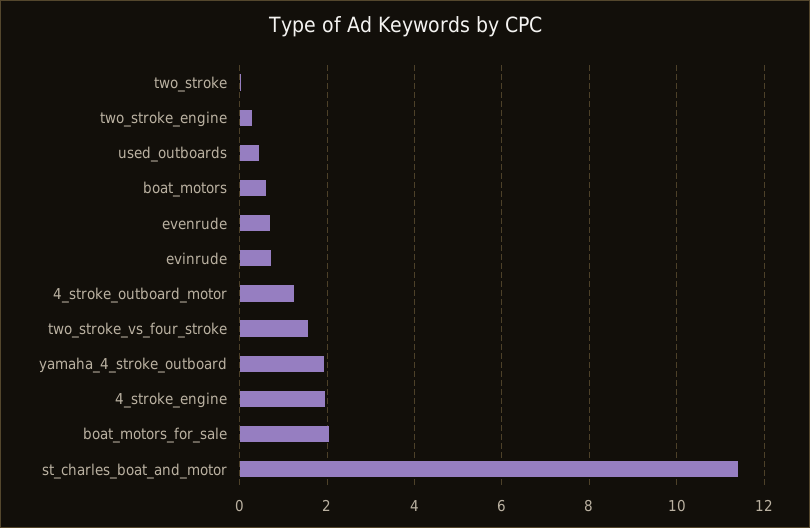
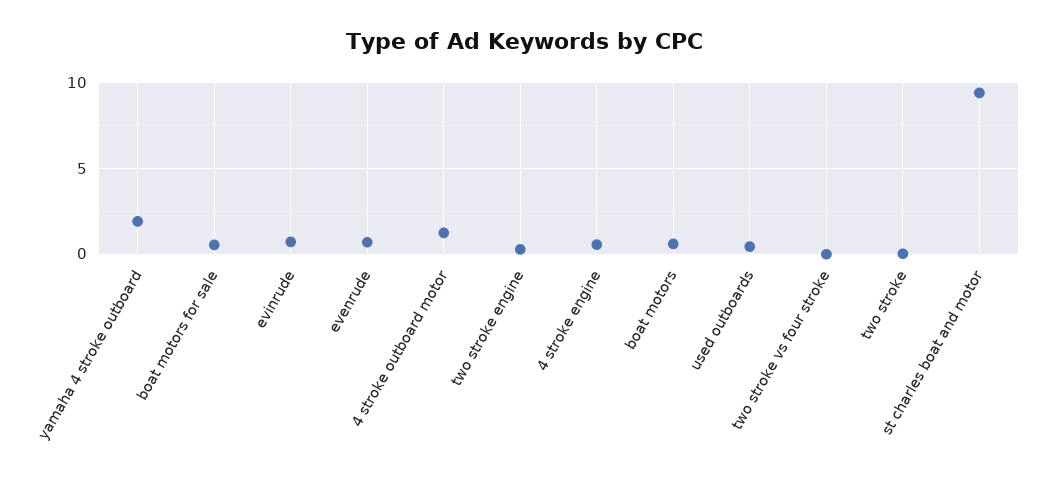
two_stroke_vs_four_stroke: 1.6 -> 0
4_stroke_engine: 2 -> 0.5
boat_motors_for_sale: 2 -> 0.5
st_charles_boat_and_motor: 11.4 -> 9.5

